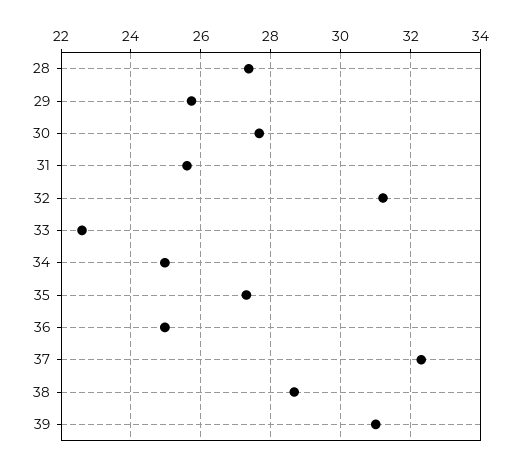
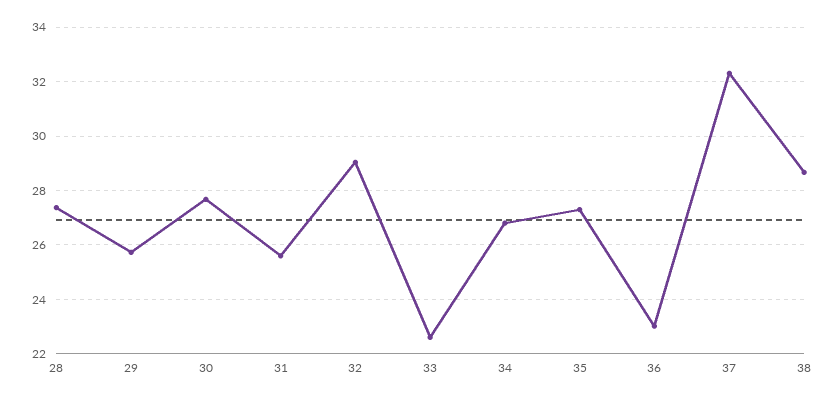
32: 31.2 -> 29
34: 25 -> 26.75
36: 25 -> 23
39: 31 -> none

